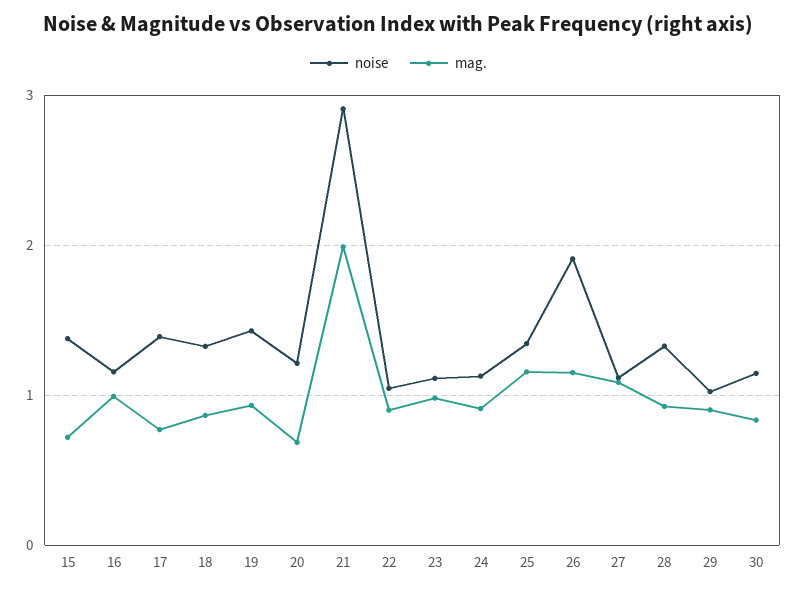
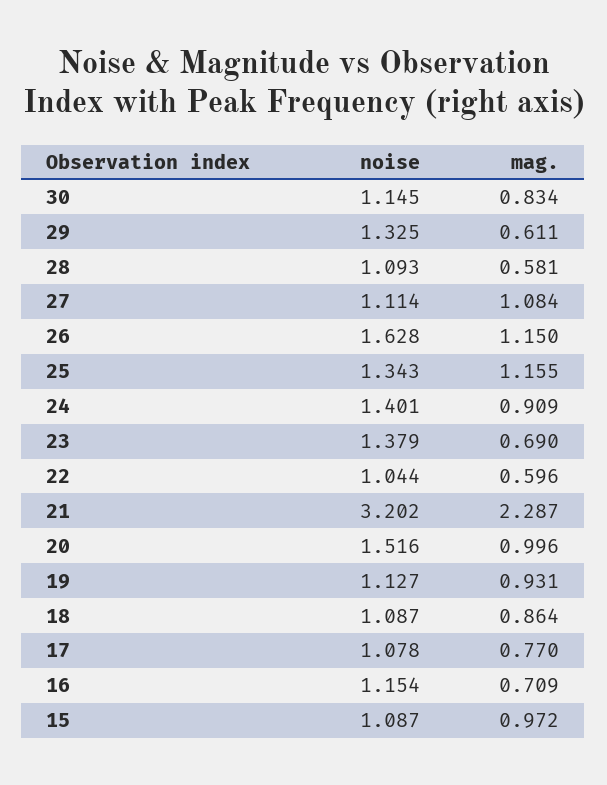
noise, 15: 1.4 -> 1.087
mag., 15: 0.7 -> 0.972
mag., 16: 1 -> 0.709
noise, 17: 1.4 -> 1.078
noise, 18: 1.3 -> 1.087
noise, 19: 1.4 -> 1.127
noise, 20: 1.2 -> 1.516
mag., 20: 0.7 -> 0.996
noise, 21: 2.9 -> 3.202
mag., 21: 2 -> 2.287
mag., 22: 0.9 -> 0.596
noise, 23: 1.1 -> 1.379
mag., 23: 1 -> 0.69
noise, 24: 1.1 -> 1.401
noise, 26: 1.9 -> 1.628
noise, 28: 1.3 -> 1.093
mag., 28: 0.9 -> 0.581
noise, 29: 1 -> 1.325
mag., 29: 0.9 -> 0.611

